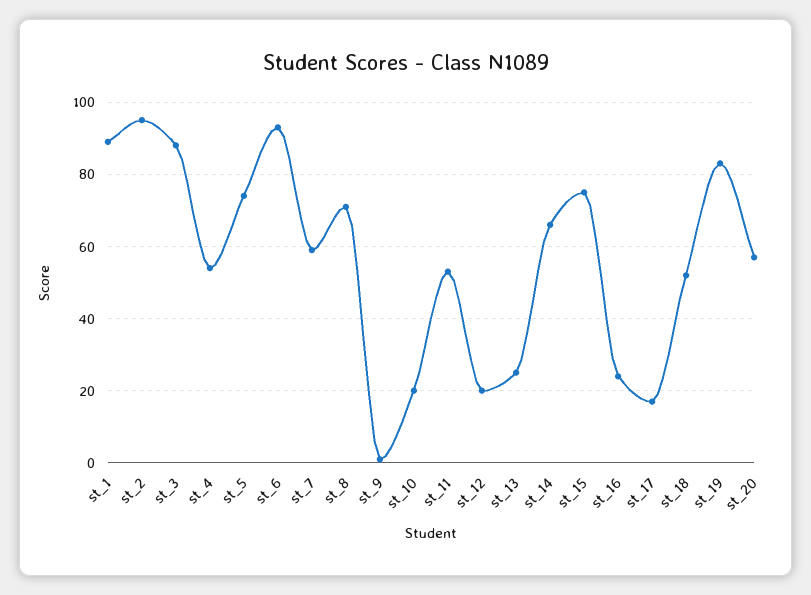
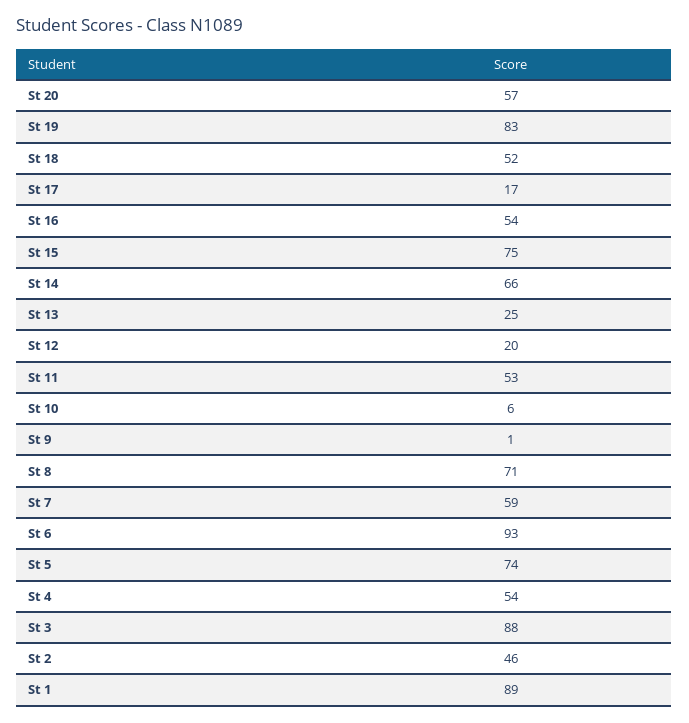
st_2: 95 -> 46
st_10: 20 -> 6
st_16: 25 -> 54

